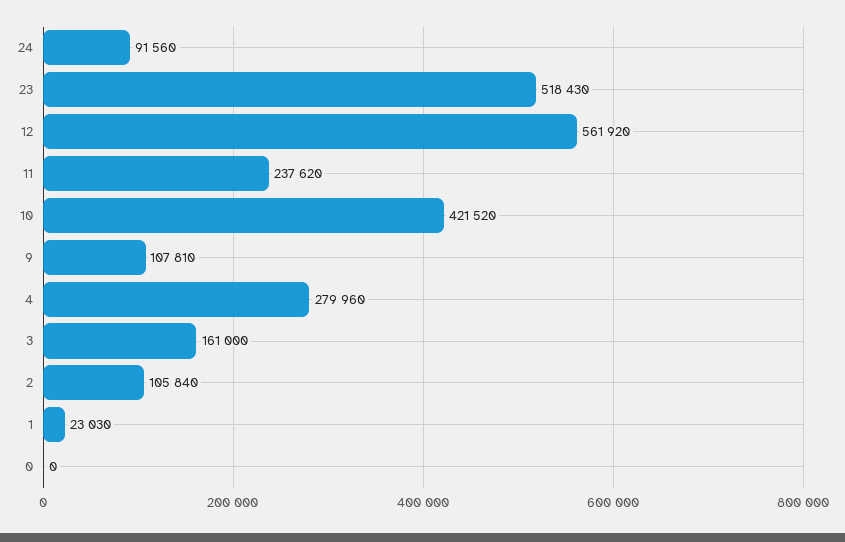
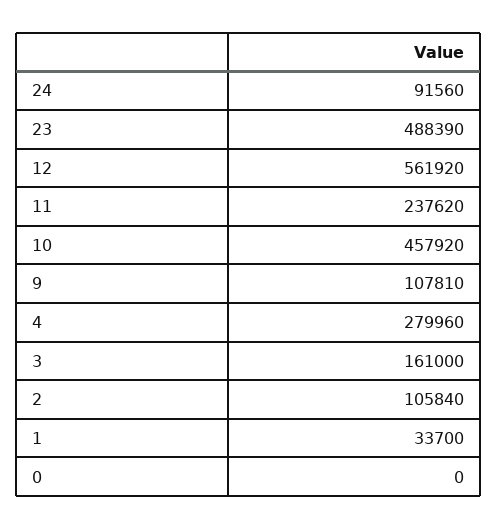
23: 518430 -> 488390
10: 421520 -> 457920
1: 23030 -> 33700

